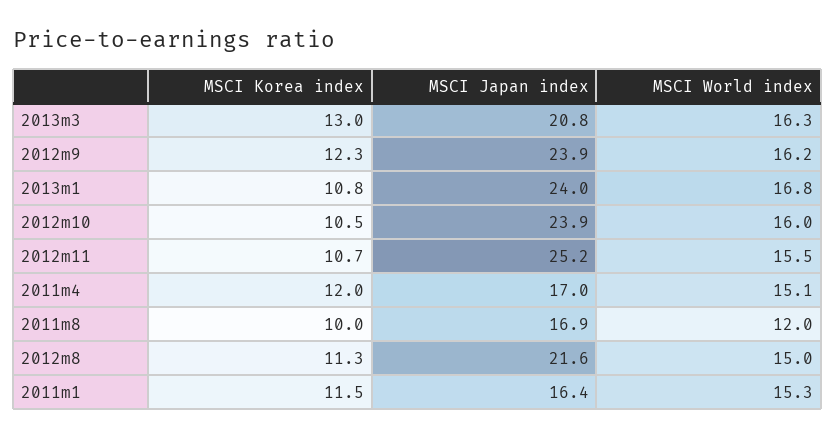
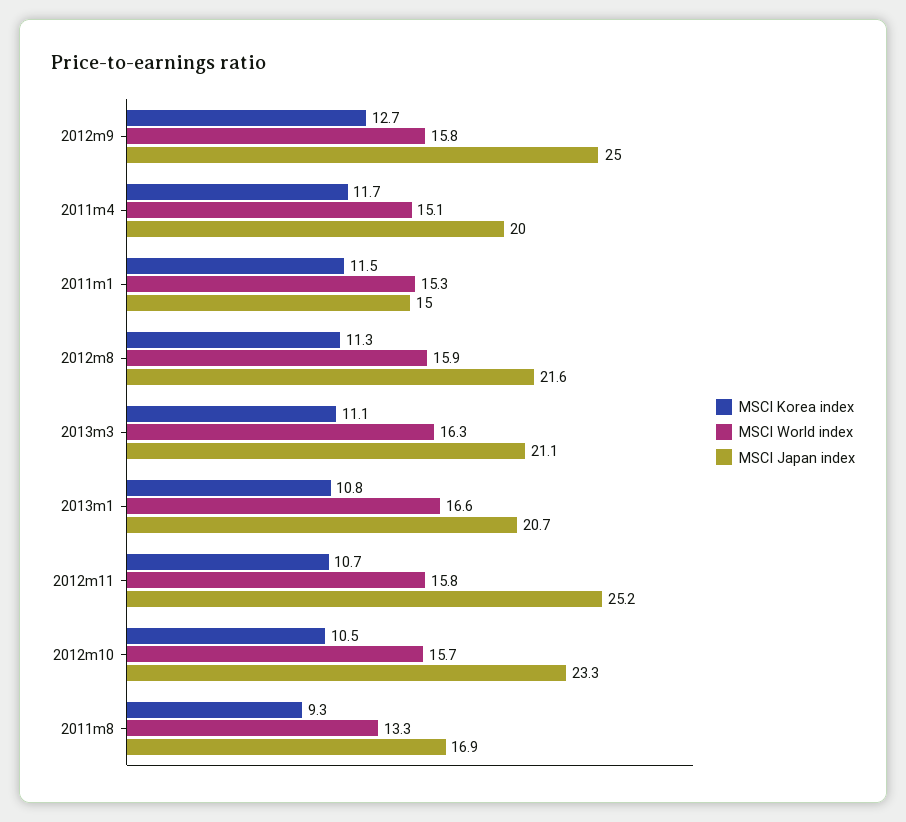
MSCI Korea index, 2013m3: 13 -> 11.1
MSCI Japan index, 2013m3: 20.8 -> 21.1
MSCI Korea index, 2012m9: 12.3 -> 12.7
MSCI Japan index, 2012m9: 23.9 -> 25
MSCI World index, 2012m9: 16.2 -> 15.8
MSCI Japan index, 2013m1: 24 -> 20.7
MSCI World index, 2013m1: 16.8 -> 16.6
MSCI Japan index, 2012m10: 23.9 -> 23.3
MSCI World index, 2012m10: 16 -> 15.7
MSCI World index, 2012m11: 15.5 -> 15.8
MSCI Korea index, 2011m4: 12 -> 11.7
MSCI Japan index, 2011m4: 17 -> 20
MSCI Korea index, 2011m8: 10 -> 9.3
MSCI World index, 2011m8: 12 -> 13.3
MSCI World index, 2012m8: 15 -> 15.9
MSCI Japan index, 2011m1: 16.4 -> 15

